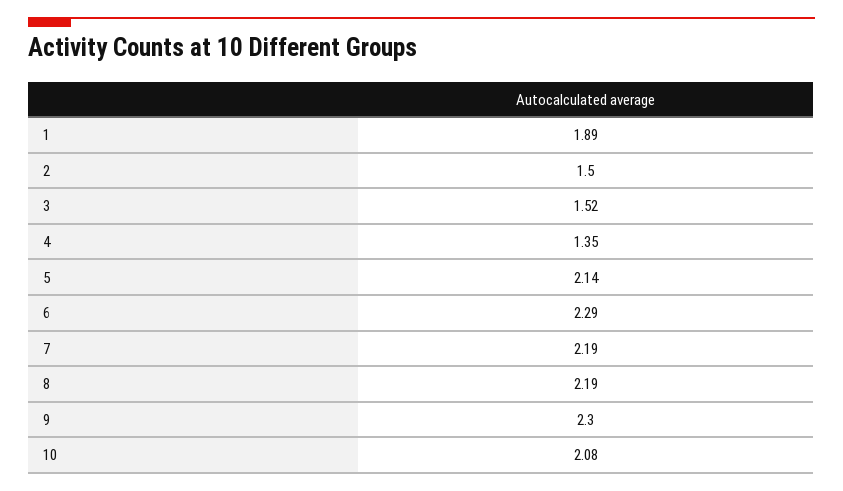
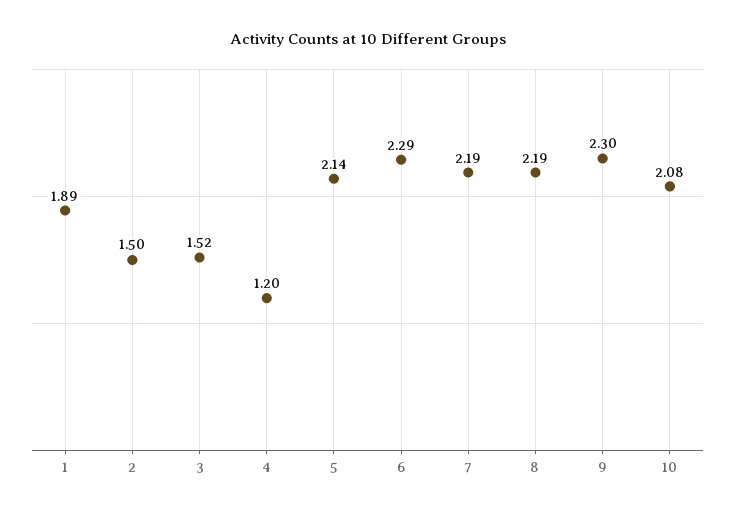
4: 1.35 -> 1.2

